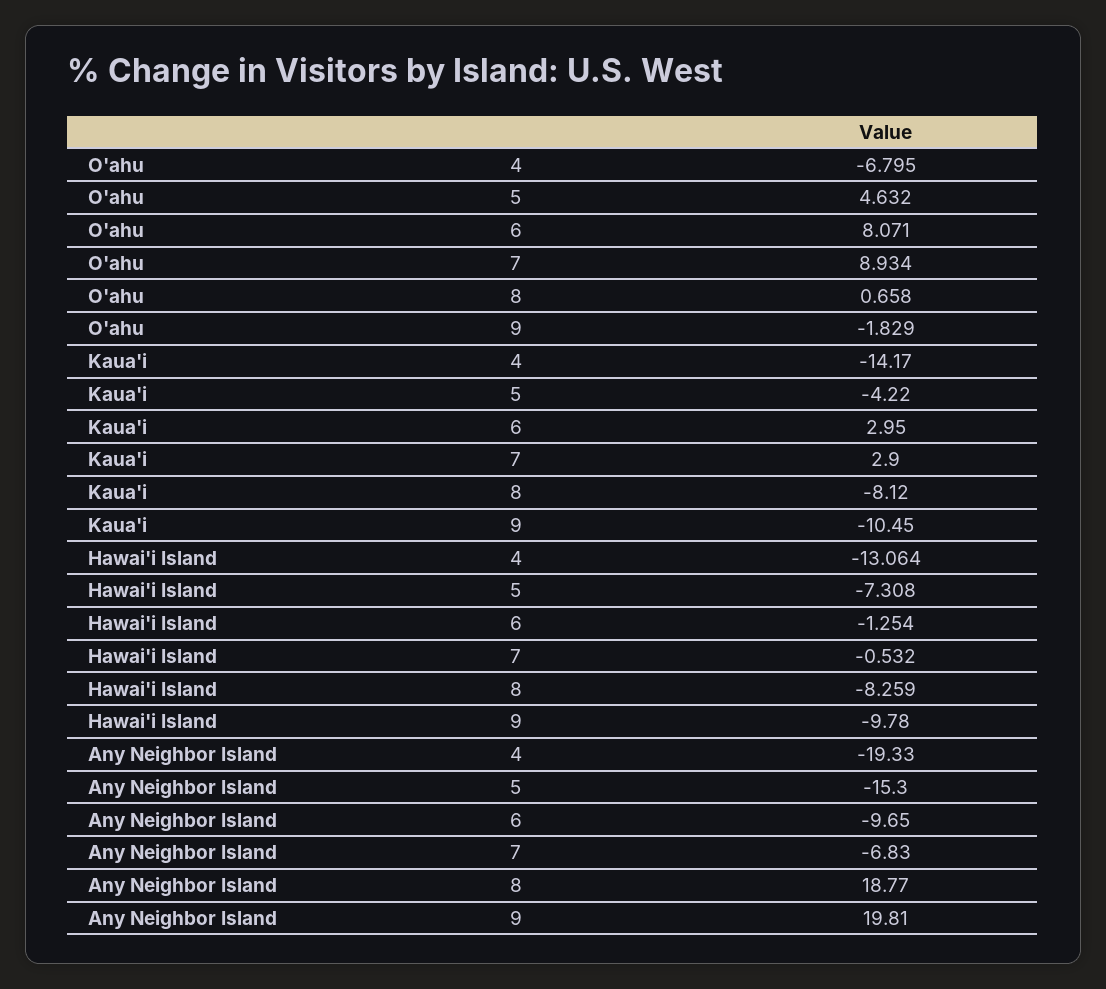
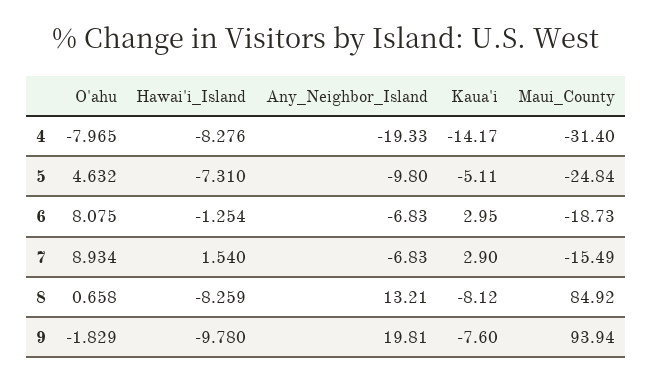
O'ahu, 4: -6.795 -> -7.965
O'ahu, 6: 8.071 -> 8.075
Kaua'i, 5: -4.22 -> -5.11
Kaua'i, 9: -10.45 -> -7.6
Hawai'i Island, 4: -13.064 -> -8.276
Hawai'i Island, 5: -7.308 -> -7.31
Hawai'i Island, 7: -0.532 -> 1.54
Any Neighbor Island, 5: -15.3 -> -9.8
Any Neighbor Island, 6: -9.65 -> -6.83
Any Neighbor Island, 8: 18.77 -> 13.21
Maui_County, 4: none -> -31.4
Maui_County, 5: none -> -24.84
Maui_County, 6: none -> -18.73
Maui_County, 7: none -> -15.49
Maui_County, 8: none -> 84.92
Maui_County, 9: none -> 93.94

